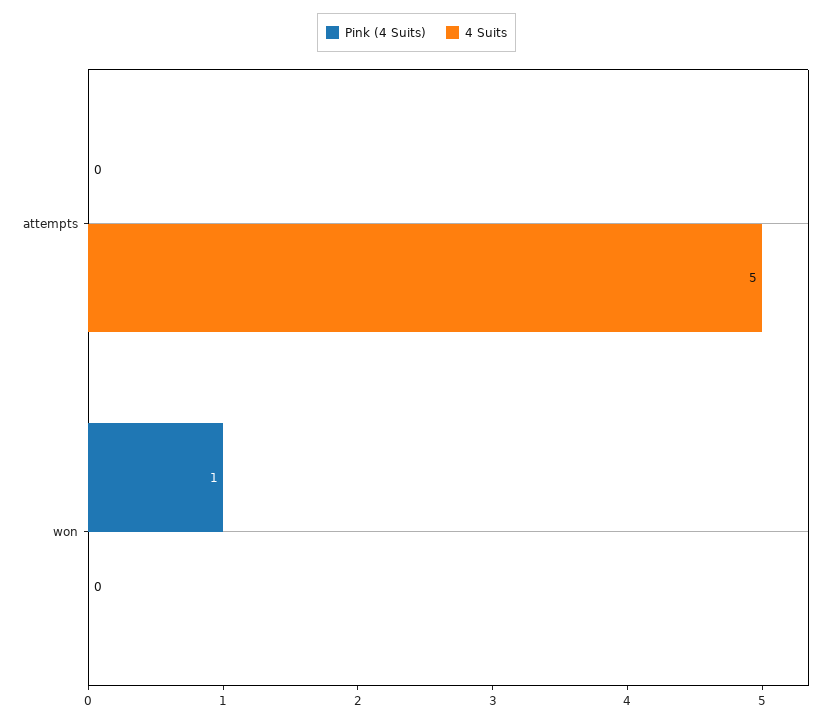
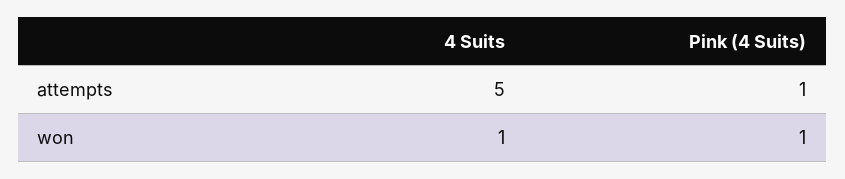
Pink (4 Suits), attempts: 0 -> 1
4 Suits, won: 0 -> 1

